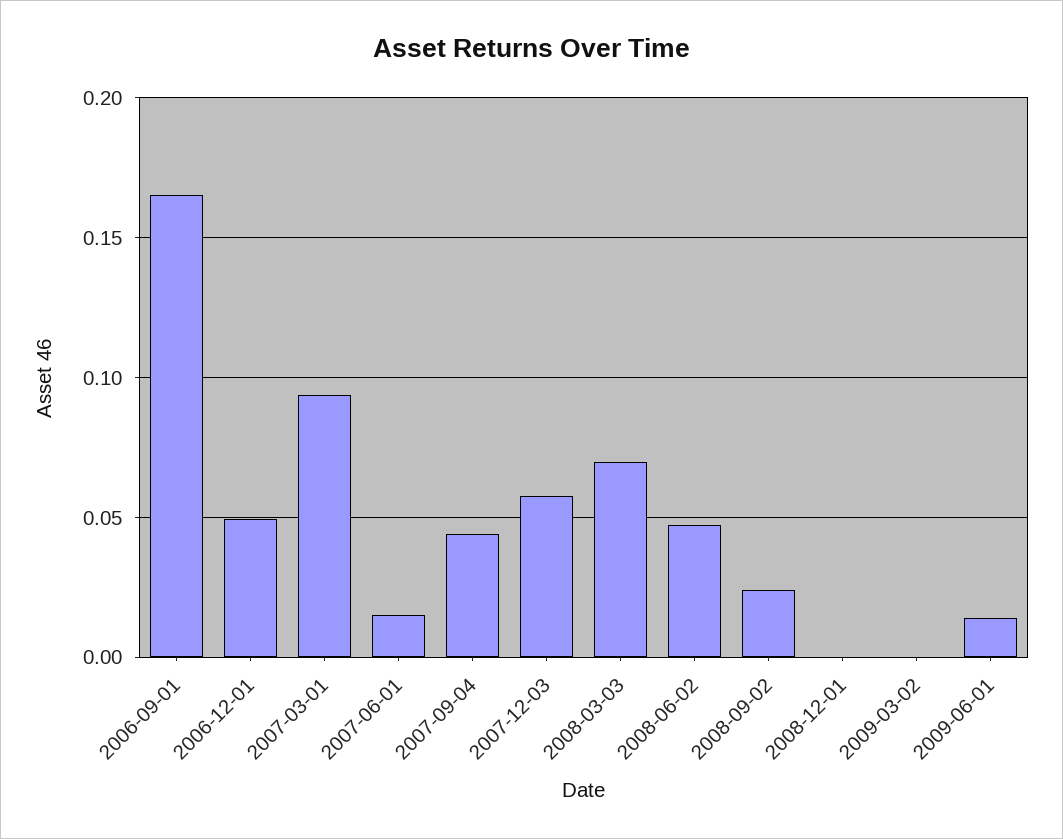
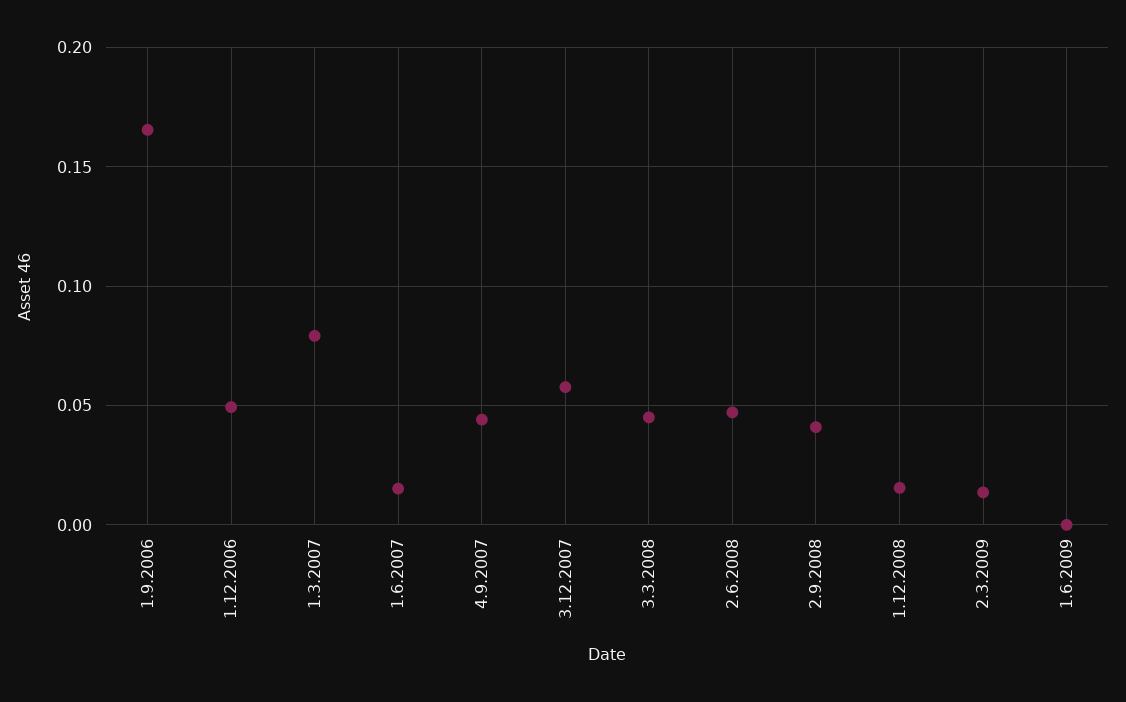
2007-03-01: 0.095 -> 0.08
2008-03-03: 0.07 -> 0.045
2008-09-02: 0.025 -> 0.04
2008-12-01: 0 -> 0.015
2009-03-02: 0 -> 0.015
2009-06-01: 0.015 -> 0

